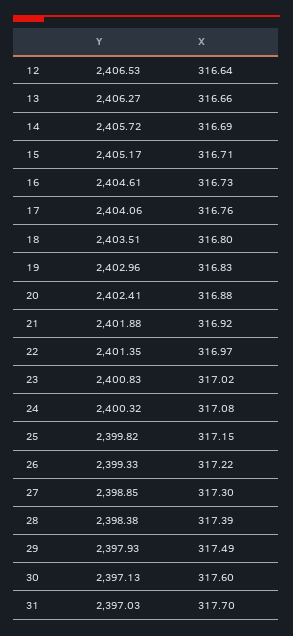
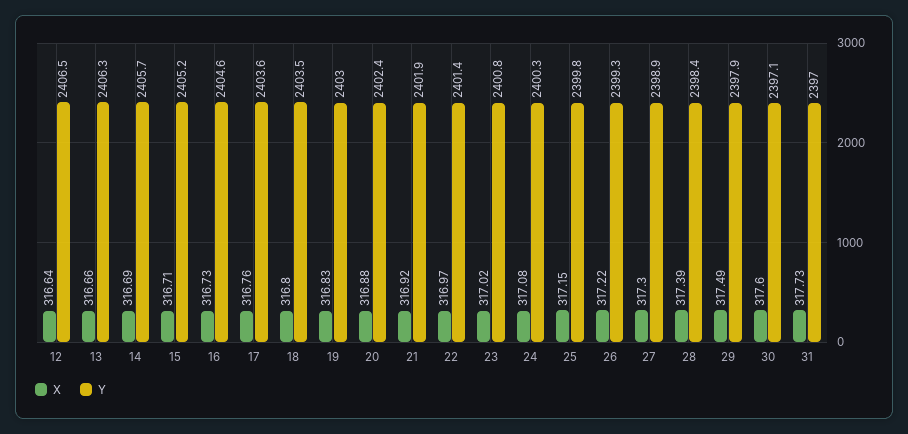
Y, 17: 2404.06 -> 2403.6
X, 31: 317.7 -> 317.73

